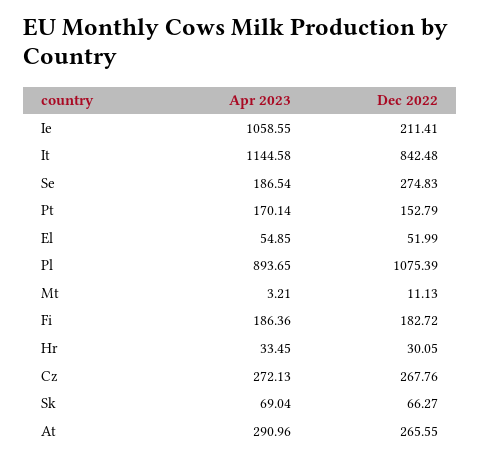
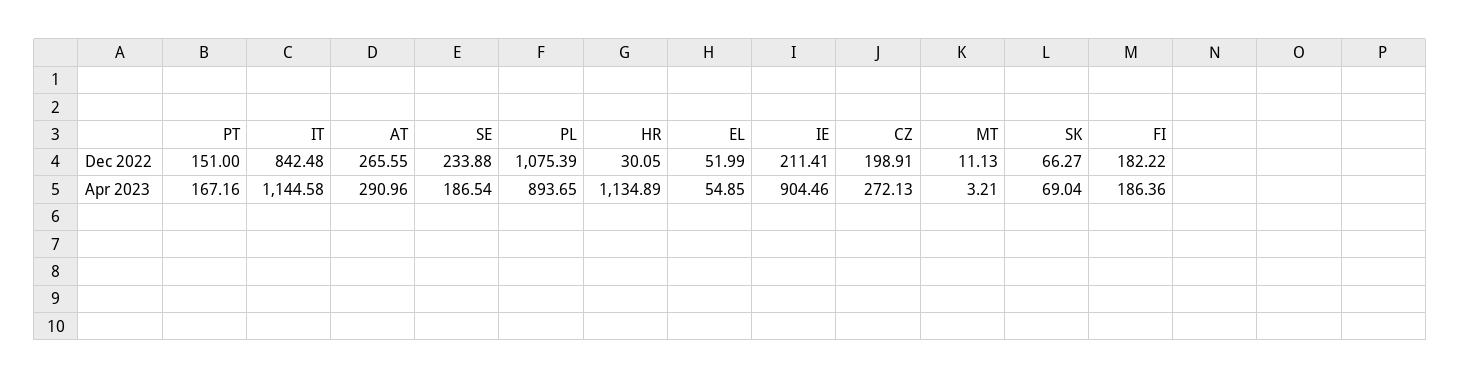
Apr 2023, Ie: 1058.55 -> 904.46
Dec 2022, Se: 274.83 -> 233.88
Apr 2023, Pt: 170.14 -> 167.16
Dec 2022, Pt: 152.79 -> 151
Dec 2022, Fi: 182.72 -> 182.22
Apr 2023, Hr: 33.45 -> 1134.89
Dec 2022, Cz: 267.76 -> 198.91

